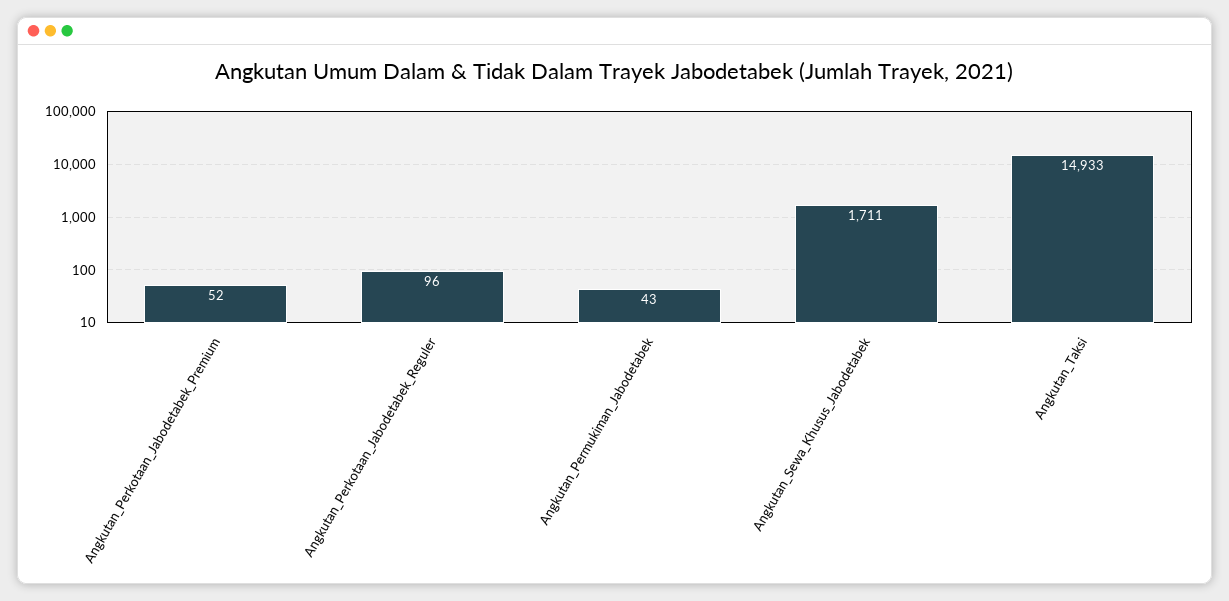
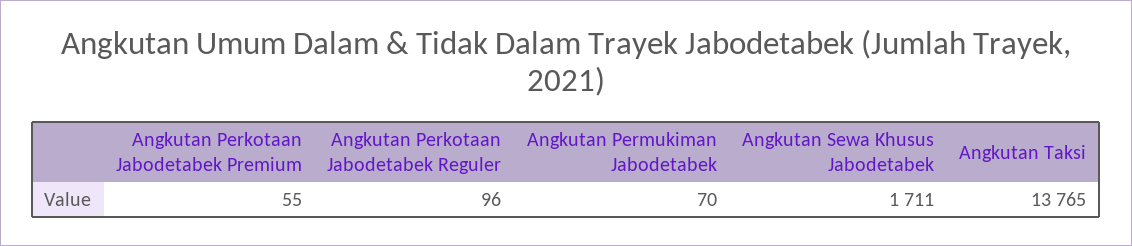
Angkutan_Perkotaan_Jabodetabek_Premium: 52 -> 55
Angkutan_Permukiman_Jabodetabek: 43 -> 70
Angkutan_Taksi: 14933 -> 13765

